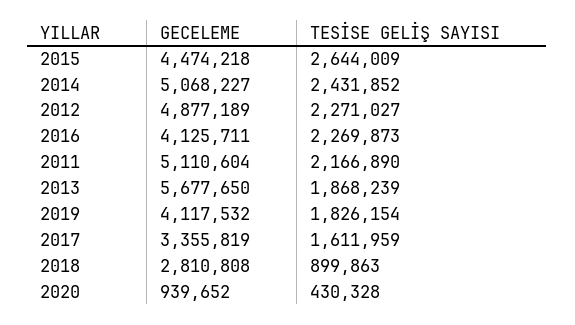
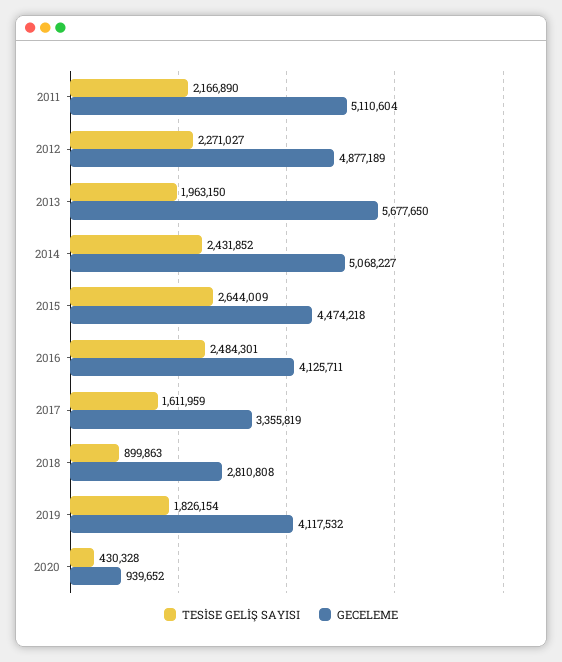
TESİSE GELİŞ SAYISI, 2016: 2269873 -> 2484301
TESİSE GELİŞ SAYISI, 2013: 1868239 -> 1963150

